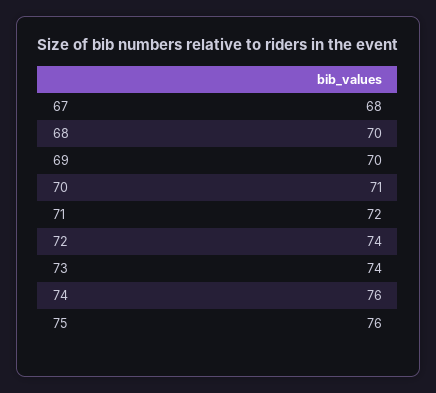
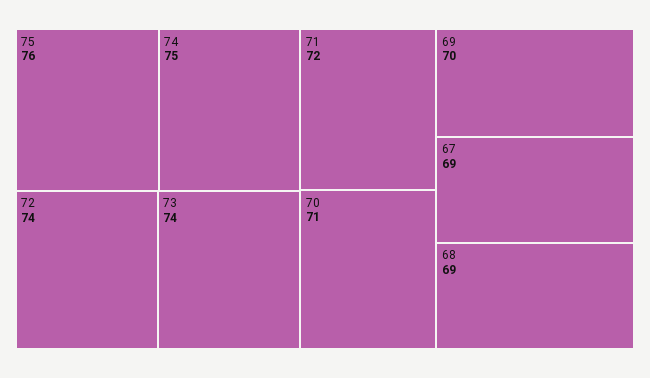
67: 68 -> 69
68: 70 -> 69
74: 76 -> 75

